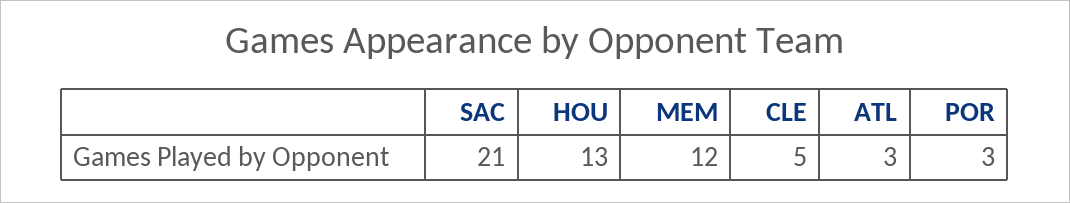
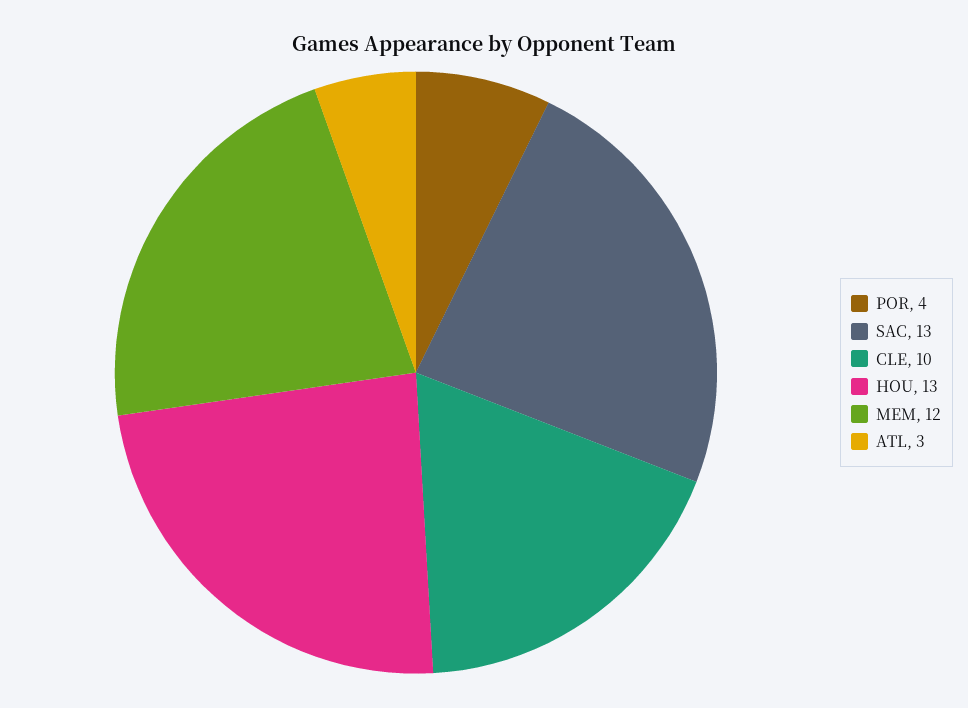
SAC: 21 -> 13
CLE: 5 -> 10
POR: 3 -> 4

